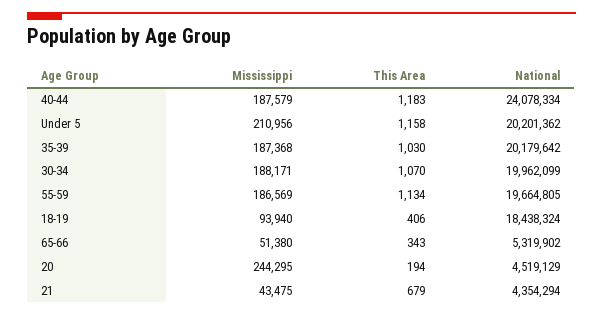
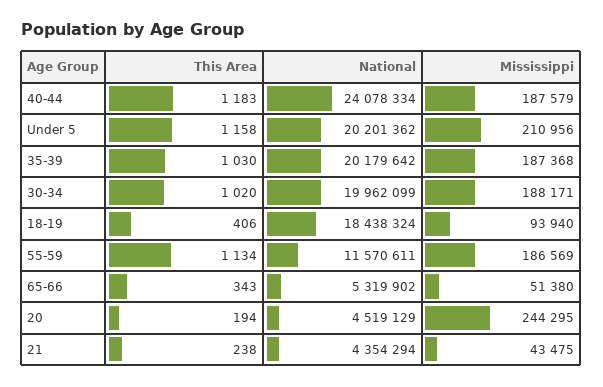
This Area, 30-34: 1070 -> 1020
National, 55-59: 19664805 -> 11570611
This Area, 21: 679 -> 238

